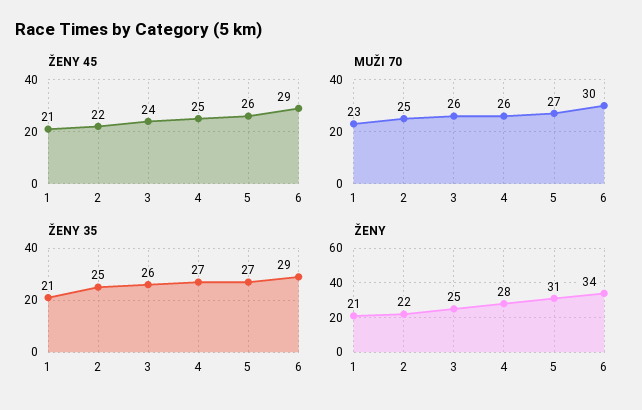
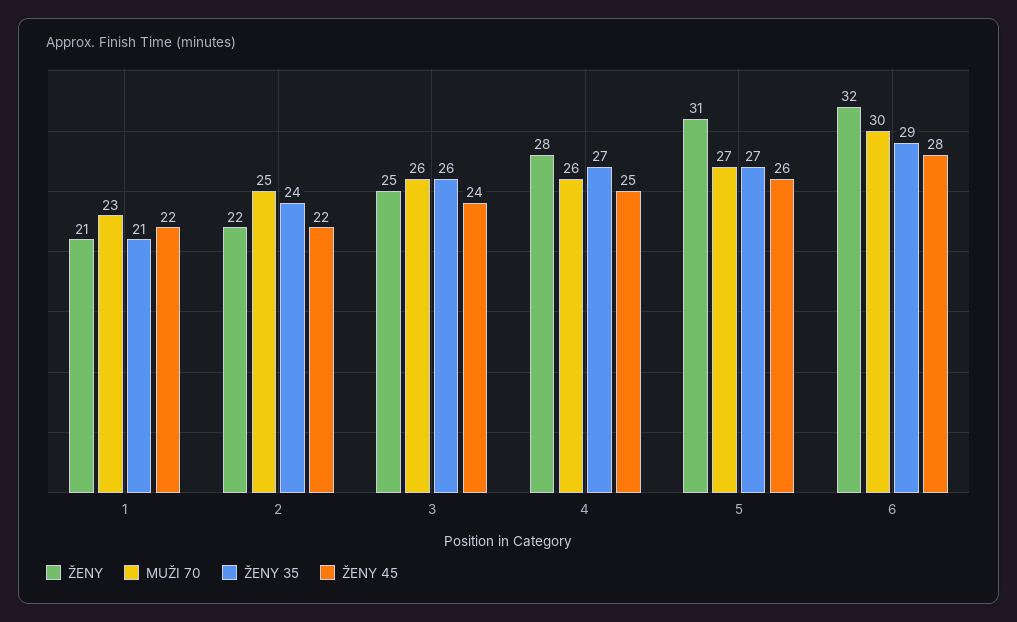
ŽENY 45, 1: 21 -> 22
ŽENY 45, 6: 29 -> 28
ŽENY 35, 2: 25 -> 24
ŽENY, 6: 34 -> 32

